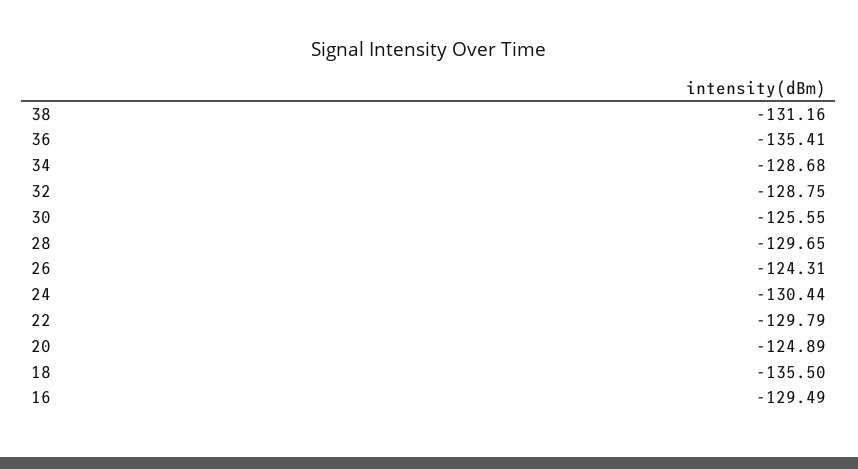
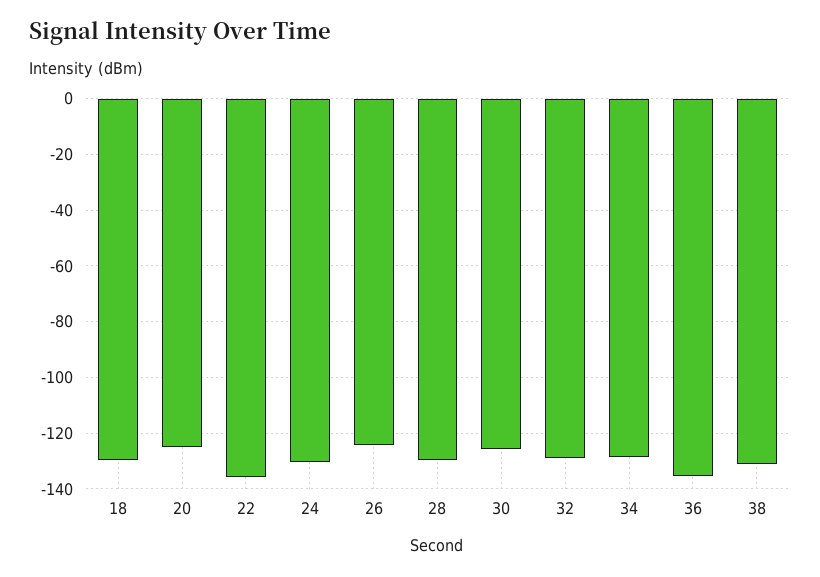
22: -129.79 -> -135
18: -135.5 -> -130
16: -129.49 -> none

